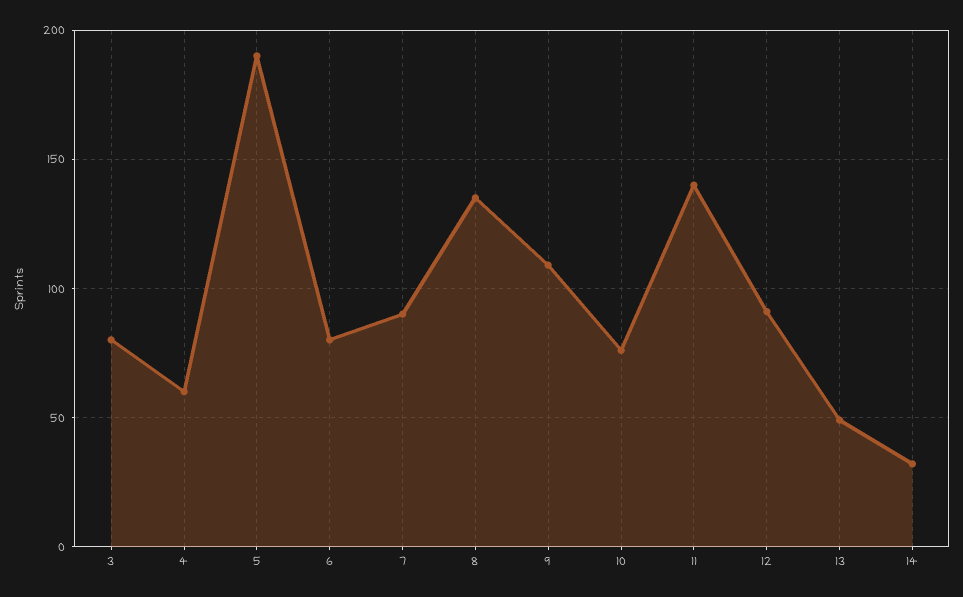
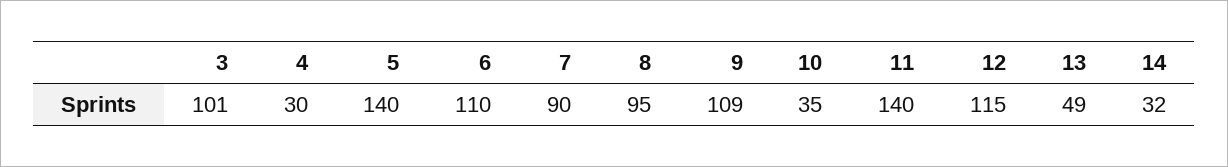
3: 80 -> 101
4: 60 -> 30
5: 190 -> 140
6: 80 -> 110
8: 135 -> 95
10: 75 -> 35
12: 90 -> 115

